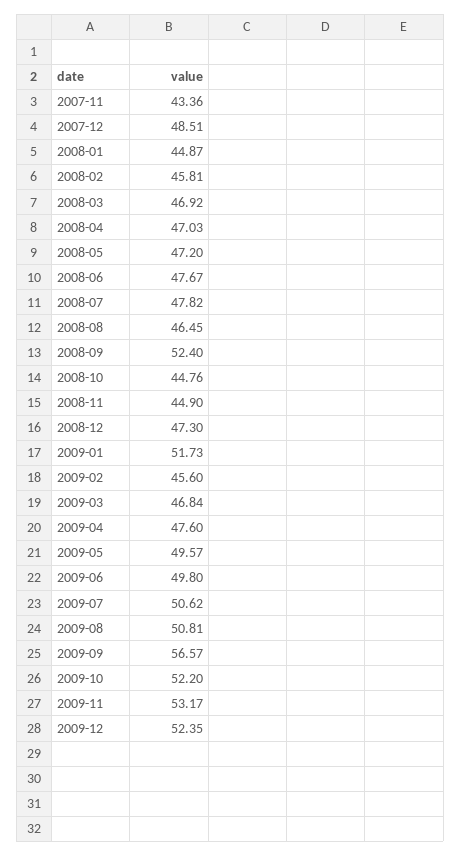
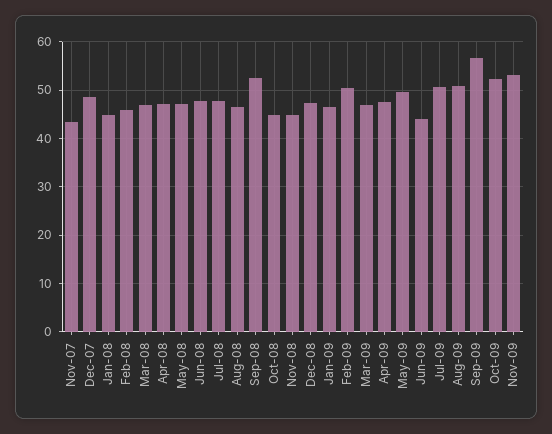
2009-01: 51.73 -> 46
2009-02: 45.6 -> 50
2009-06: 49.8 -> 44
2009-12: 52.35 -> none

